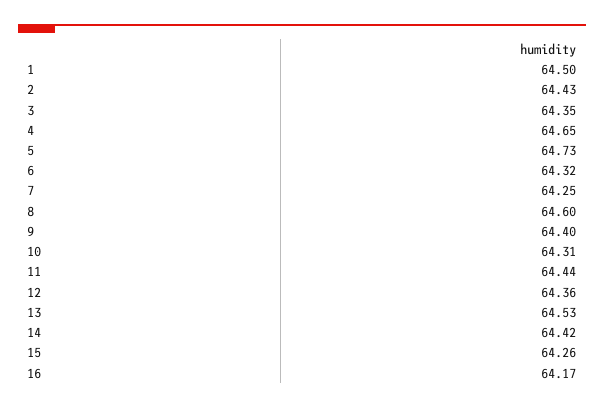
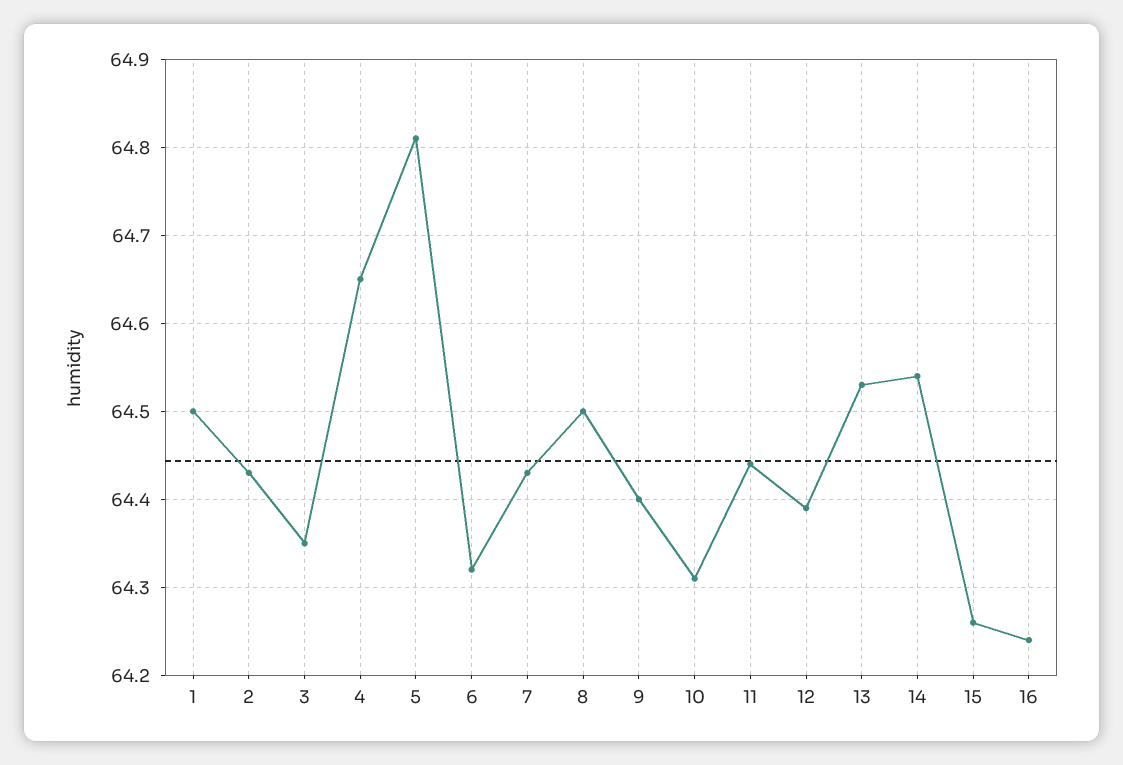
5: 64.73 -> 64.81
7: 64.25 -> 64.43
8: 64.6 -> 64.5
12: 64.36 -> 64.39
14: 64.42 -> 64.54
16: 64.17 -> 64.24

